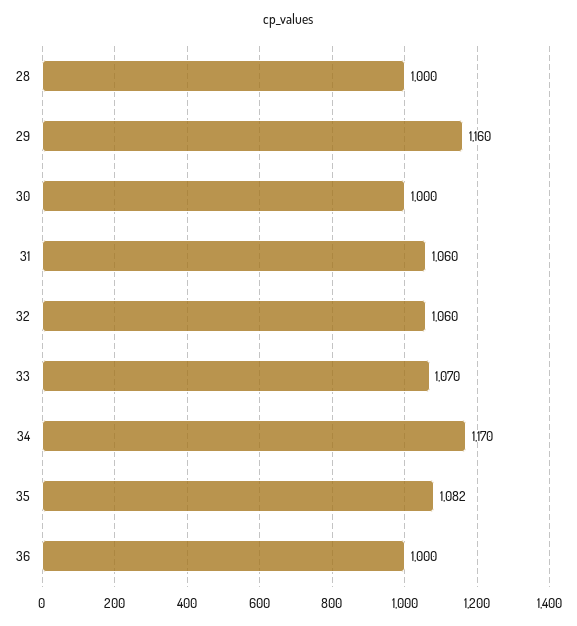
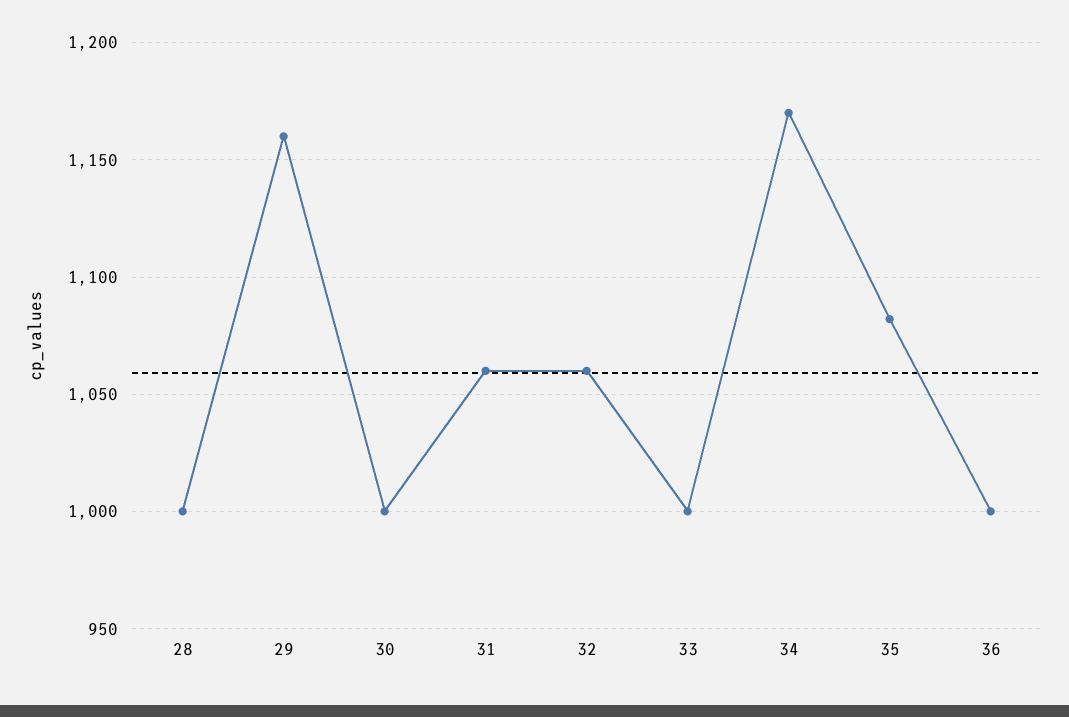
33: 1070 -> 1000

